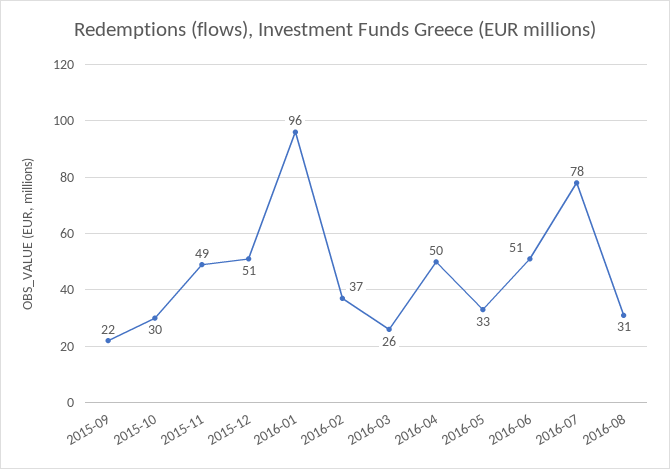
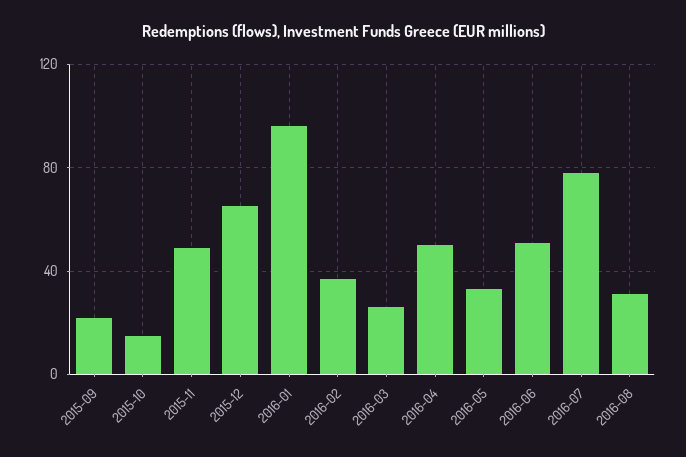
2015-10: 30 -> 15
2015-12: 51 -> 65

